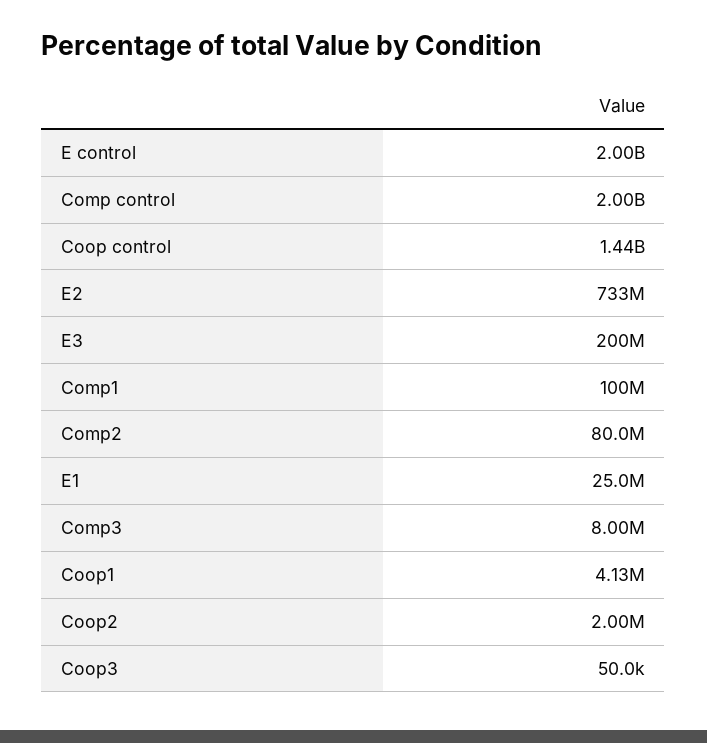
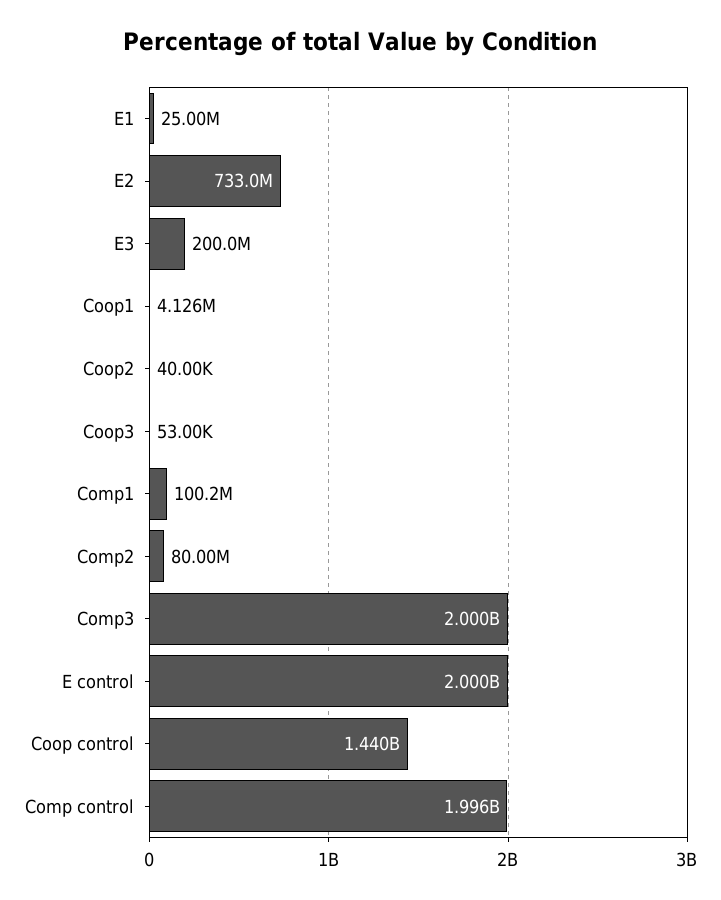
Comp3: 8000000 -> 2000000000
Coop2: 2000000 -> 40000
Coop3: 50000 -> 53000

